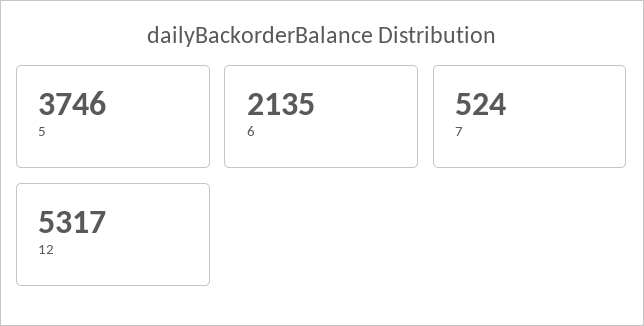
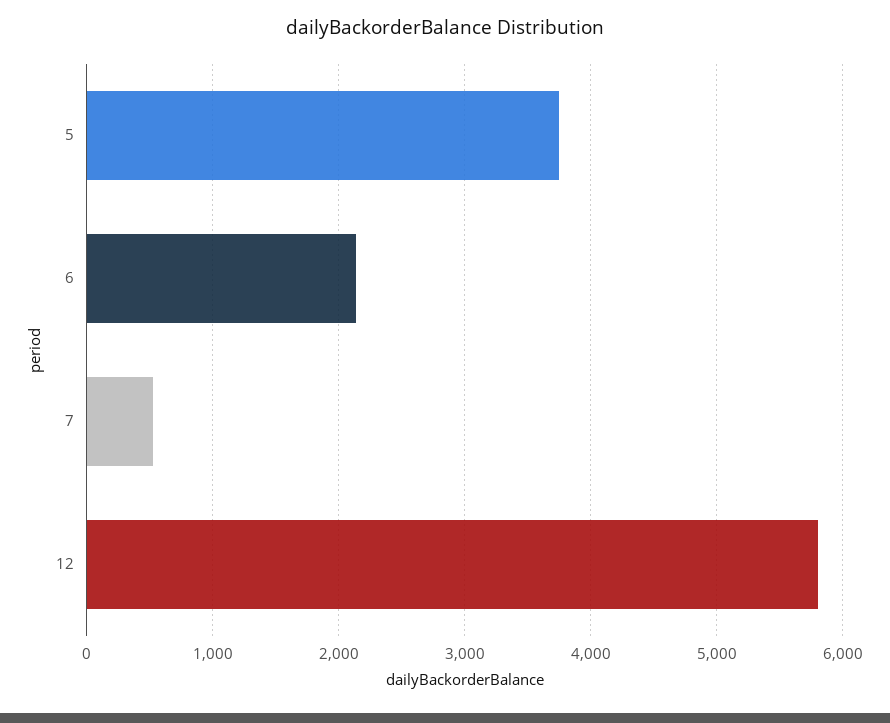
12: 5317 -> 5800

